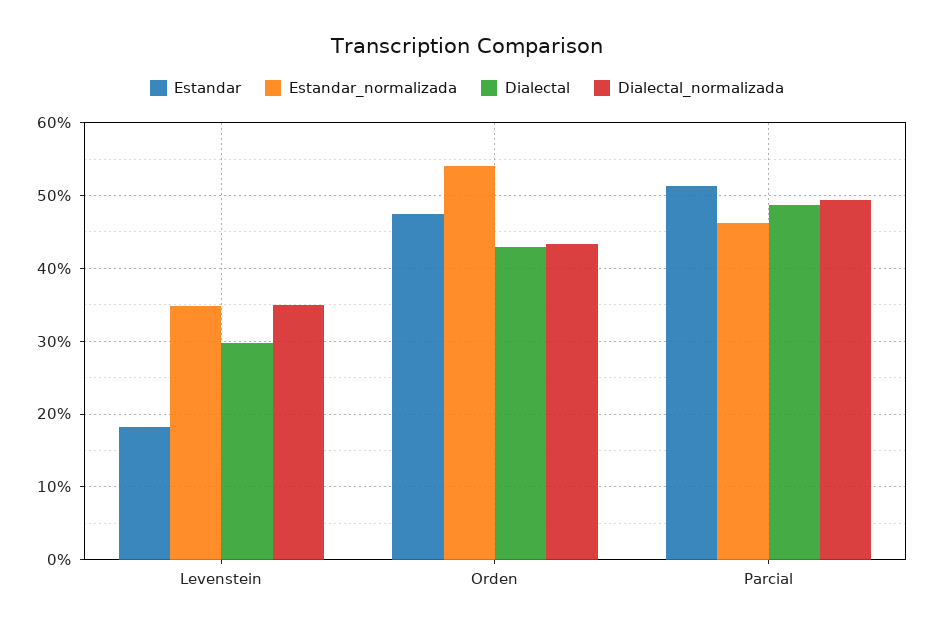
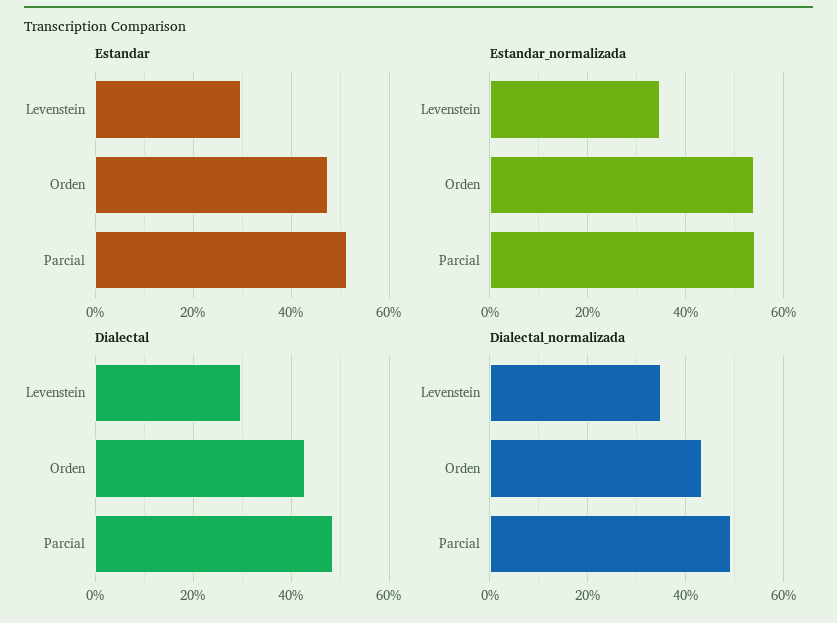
Estandar, Levenstein: 18 -> 30
Estandar_normalizada, Parcial: 46 -> 54

